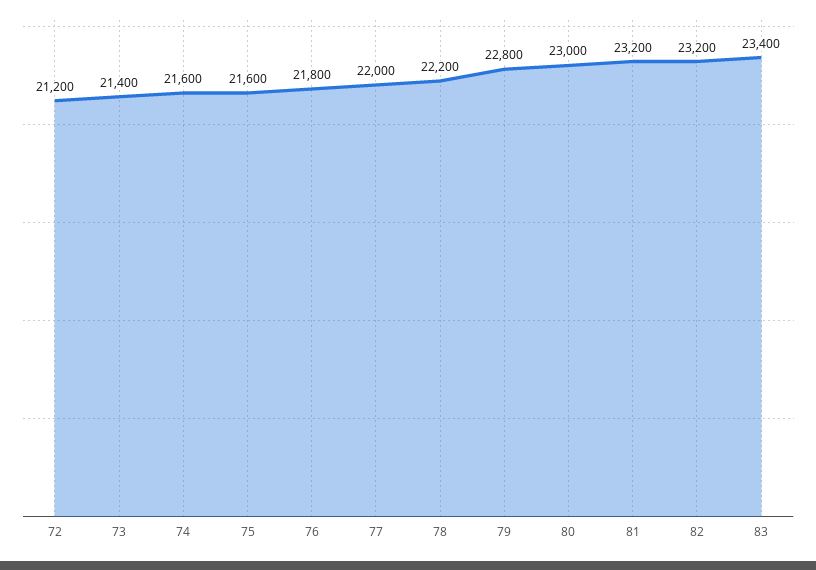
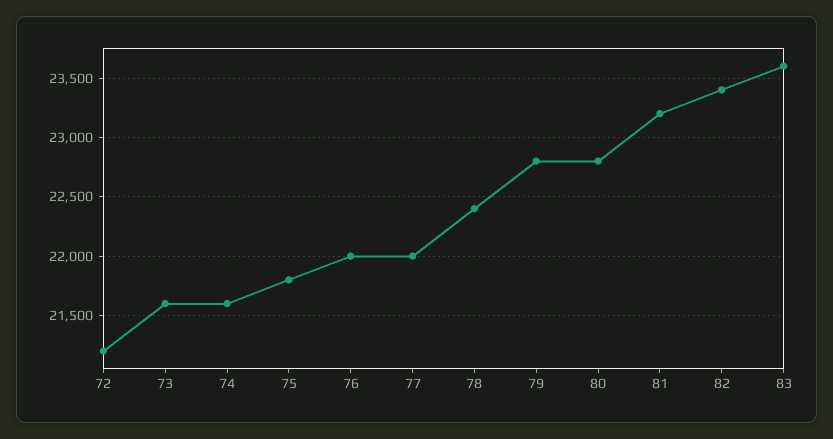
73: 21400 -> 21600
75: 21600 -> 21800
76: 21800 -> 22000
78: 22200 -> 22400
80: 23000 -> 22800
82: 23200 -> 23400
83: 23400 -> 23600

